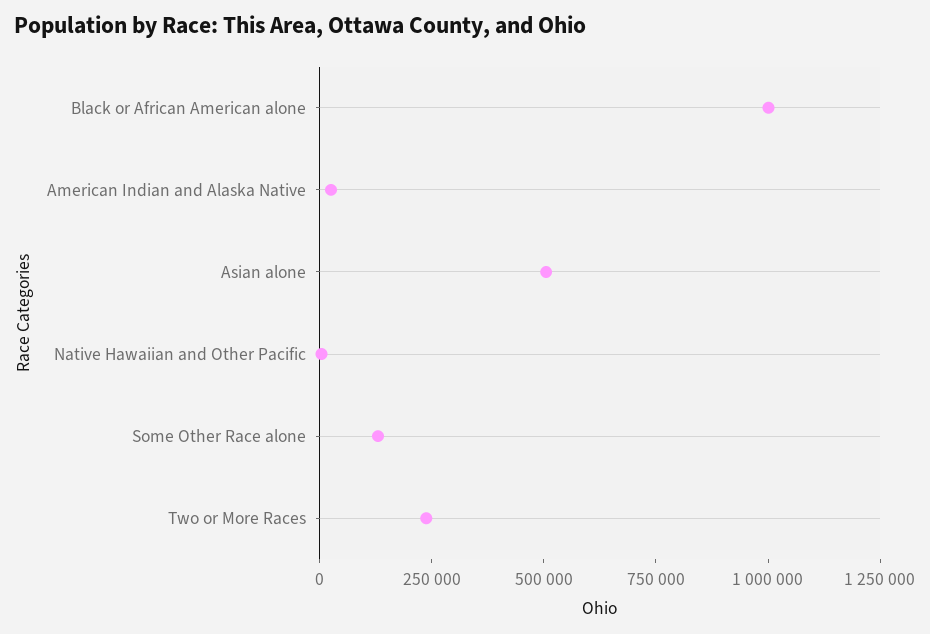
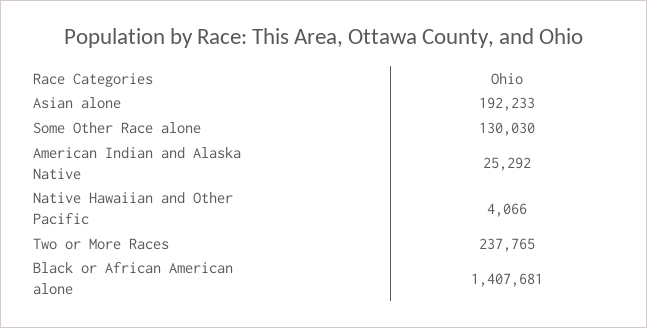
Black or African American alone: 1000000 -> 1407681
Asian alone: 500000 -> 192233

